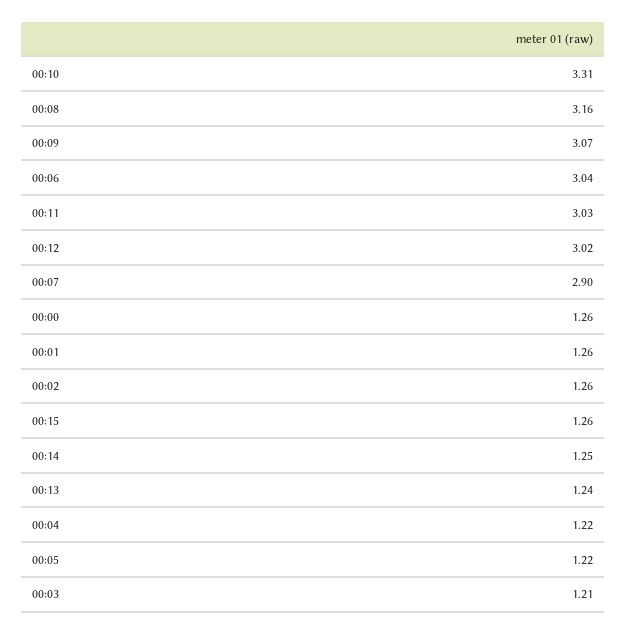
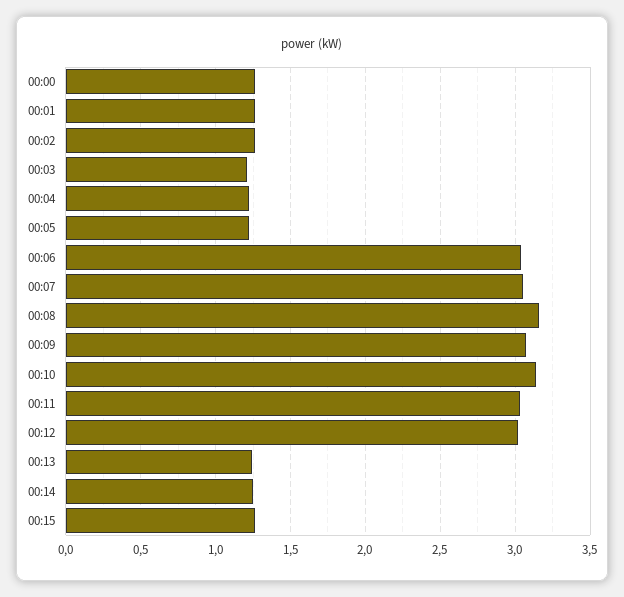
00:10: 3.31 -> 3.15
00:07: 2.9 -> 3.05

